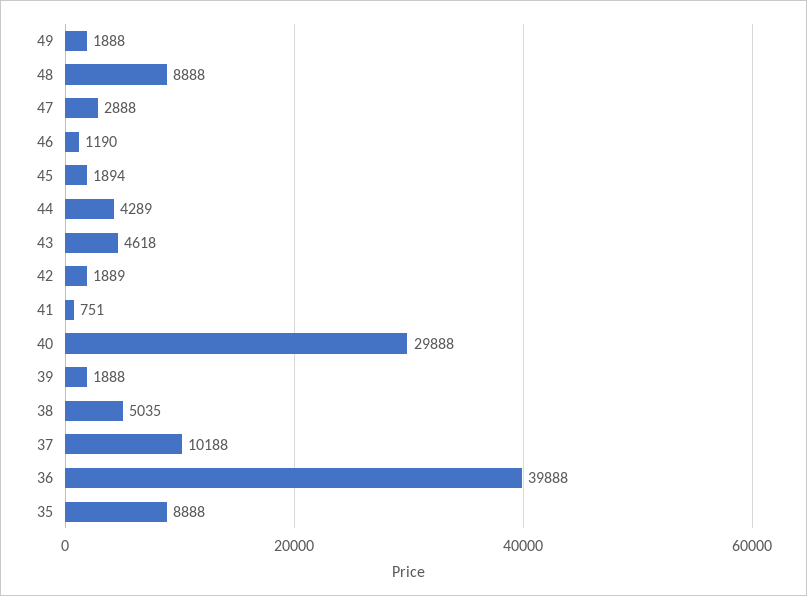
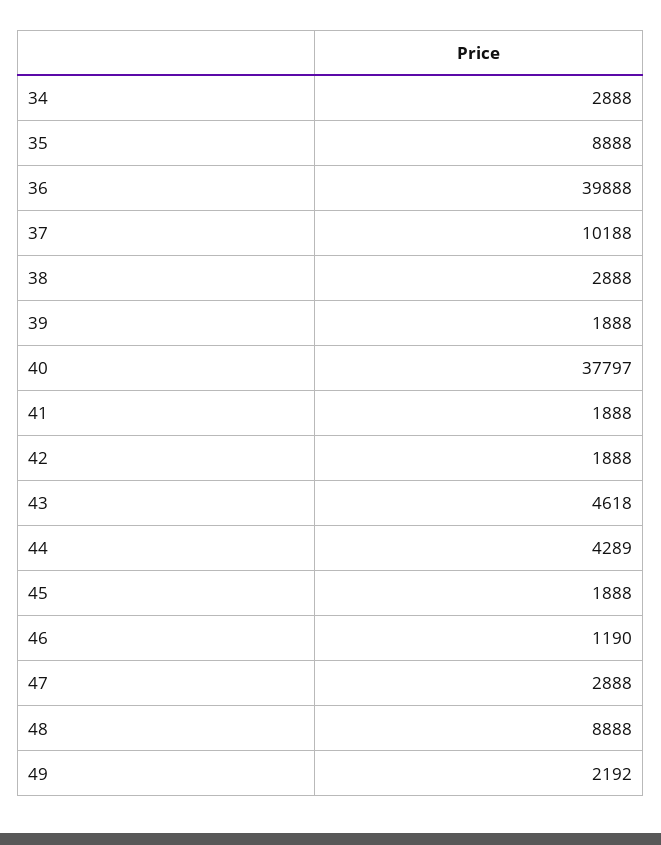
49: 1888 -> 2192
45: 1894 -> 1888
42: 1889 -> 1888
41: 751 -> 1888
40: 29888 -> 37797
38: 5035 -> 2888
34: none -> 2888

